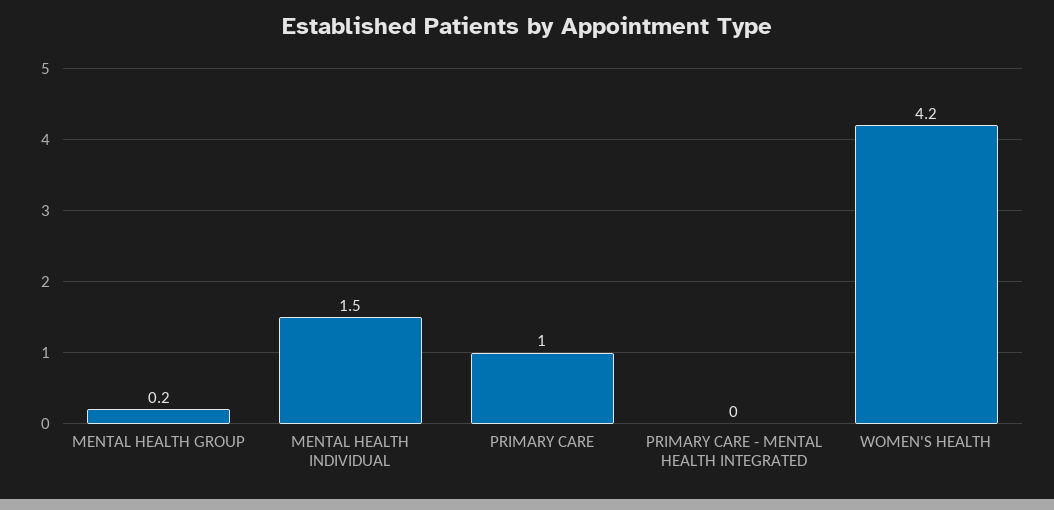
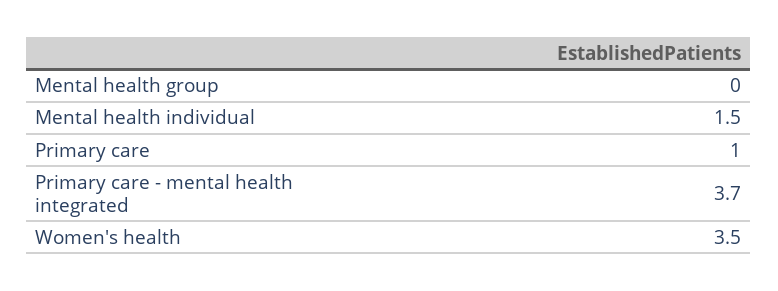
MENTAL HEALTH GROUP: 0.2 -> 0
PRIMARY CARE - MENTAL HEALTH INTEGRATED: 0 -> 3.7
WOMEN'S HEALTH: 4.2 -> 3.5

